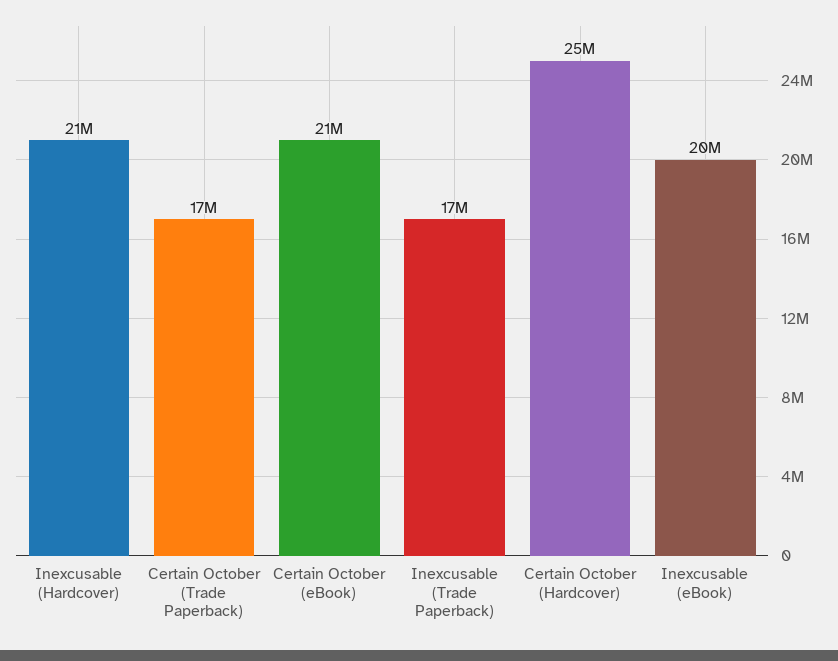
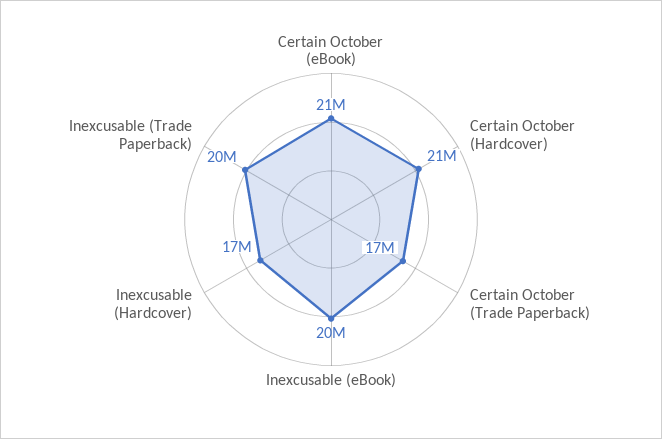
Inexcusable (Hardcover): 21000000 -> 17000000
Inexcusable (Trade Paperback): 17000000 -> 20000000
Certain October (Hardcover): 25000000 -> 21000000

